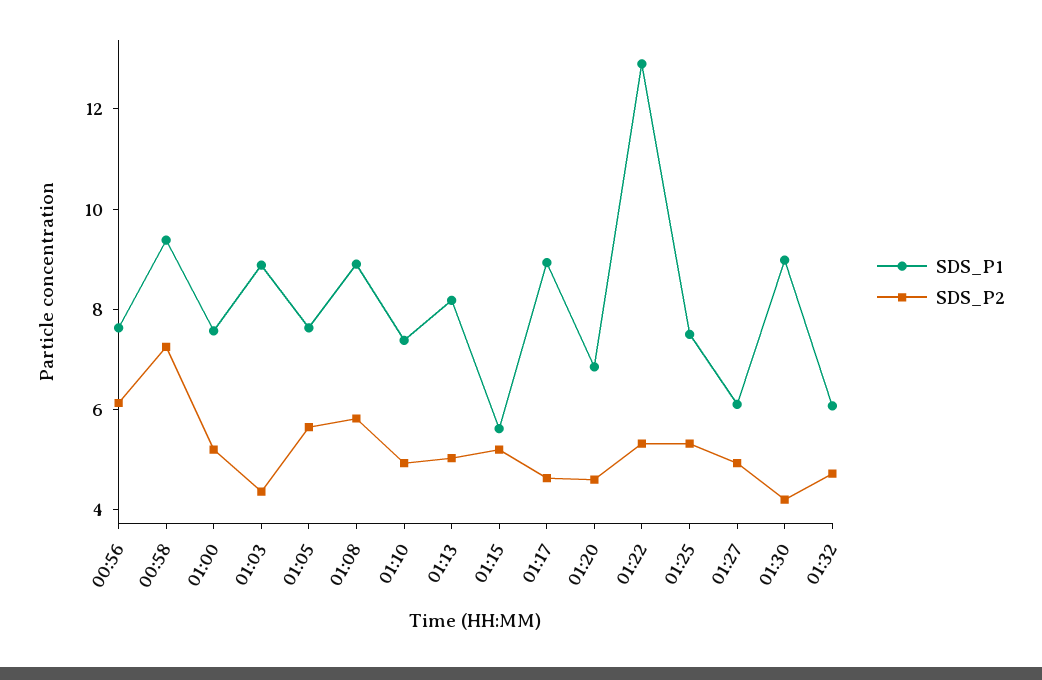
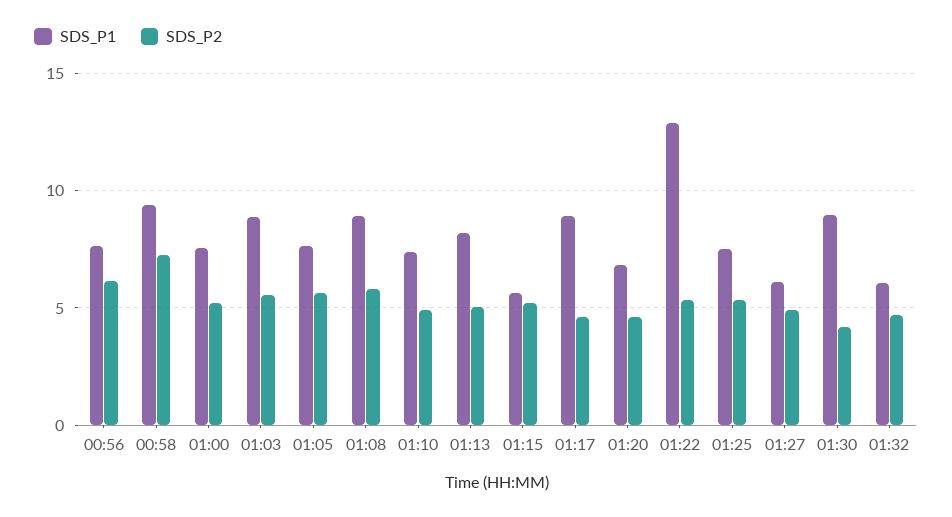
SDS_P2, 01:03: 4.5 -> 5.5

